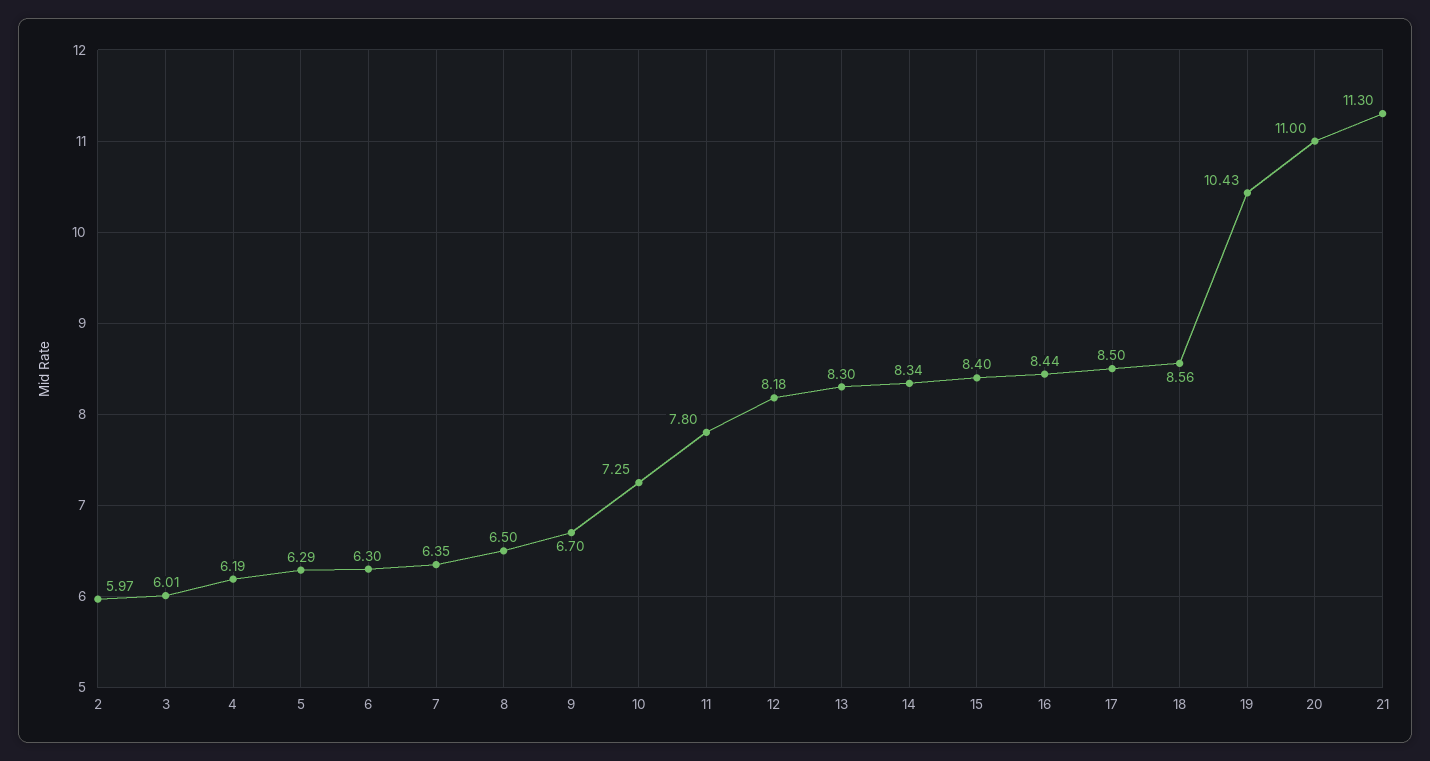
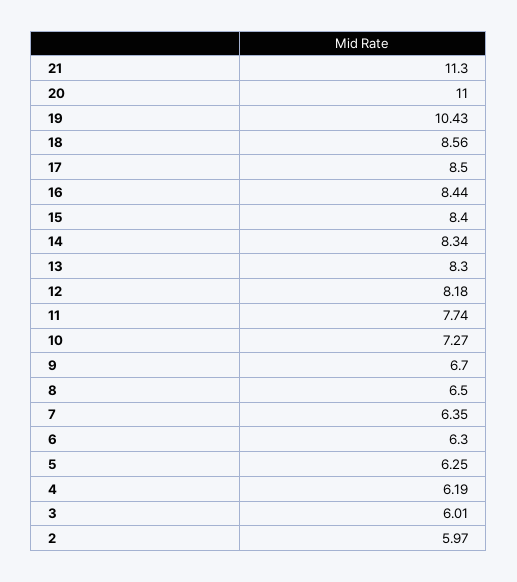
5: 6.29 -> 6.25
10: 7.25 -> 7.27
11: 7.8 -> 7.74

